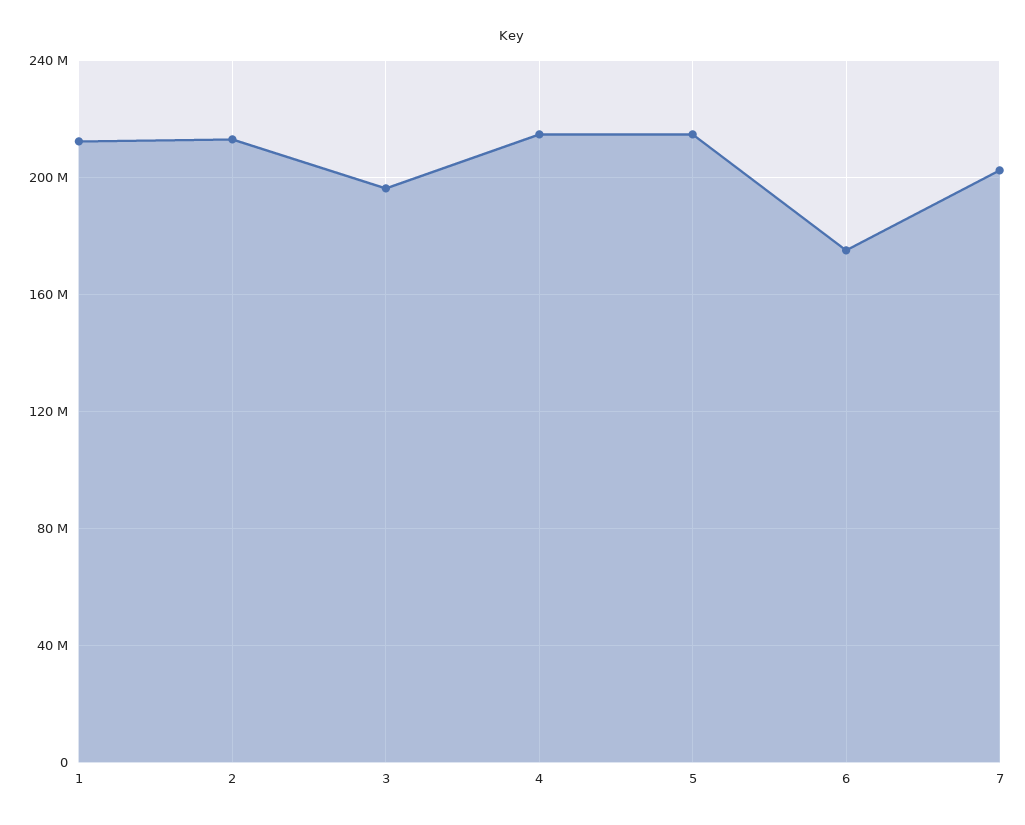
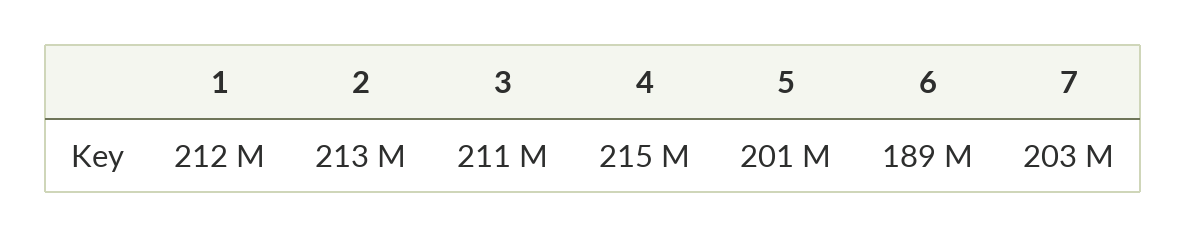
3: 195000000 -> 211000000
5: 215000000 -> 201000000
6: 175000000 -> 189000000

